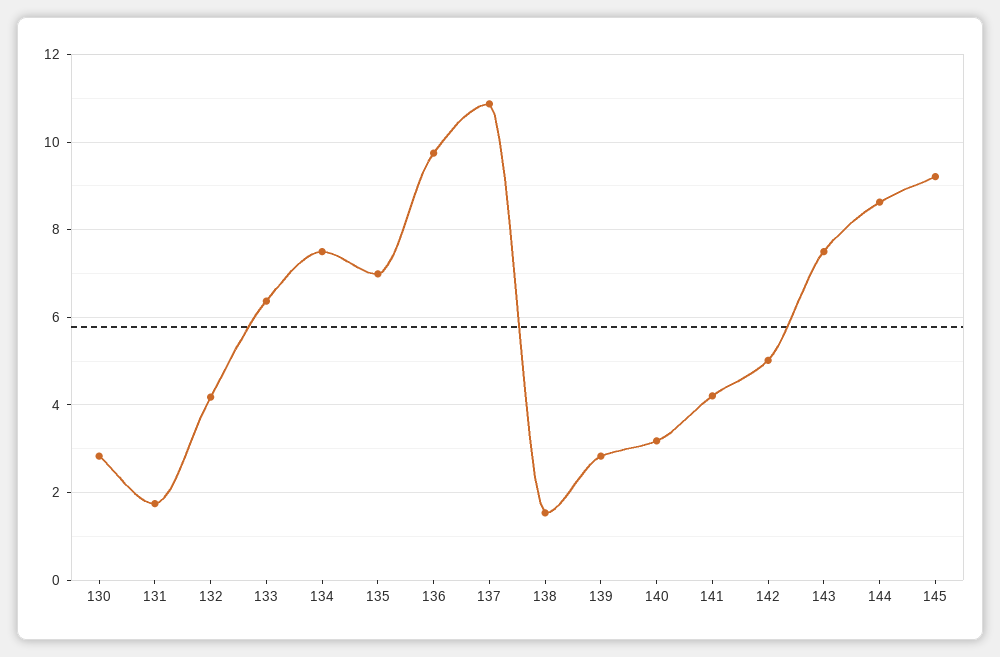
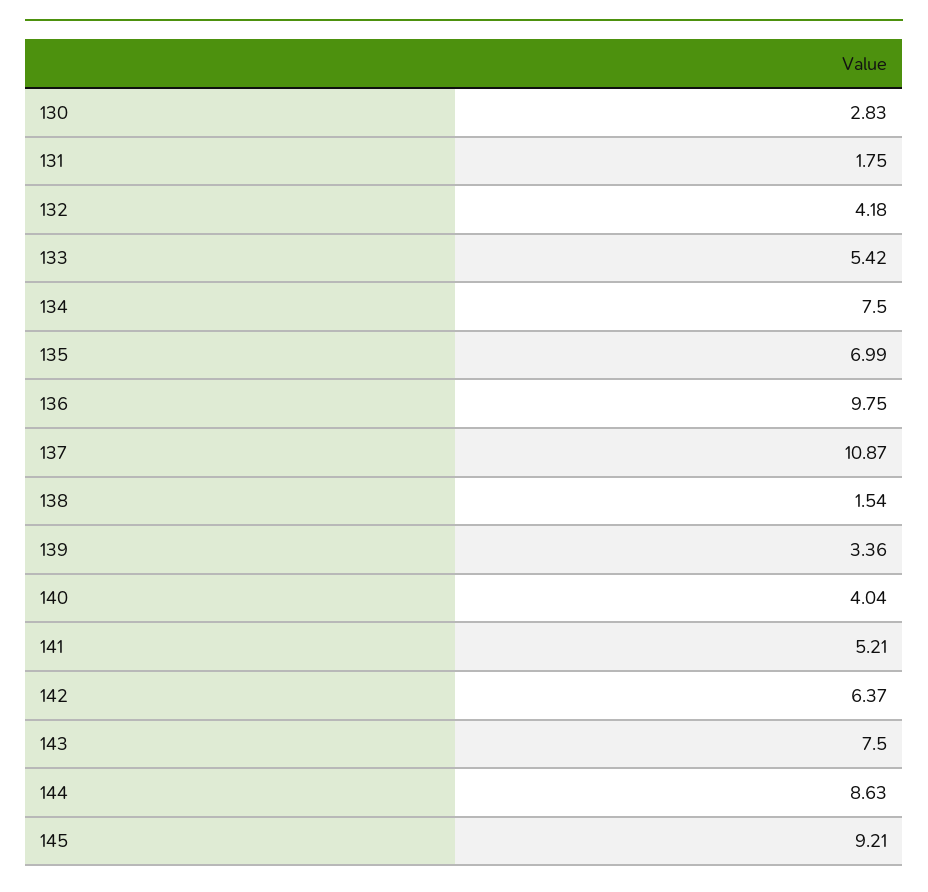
133: 6.4 -> 5.42
139: 2.8 -> 3.36
140: 3.2 -> 4.04
141: 4.2 -> 5.21
142: 5 -> 6.37

